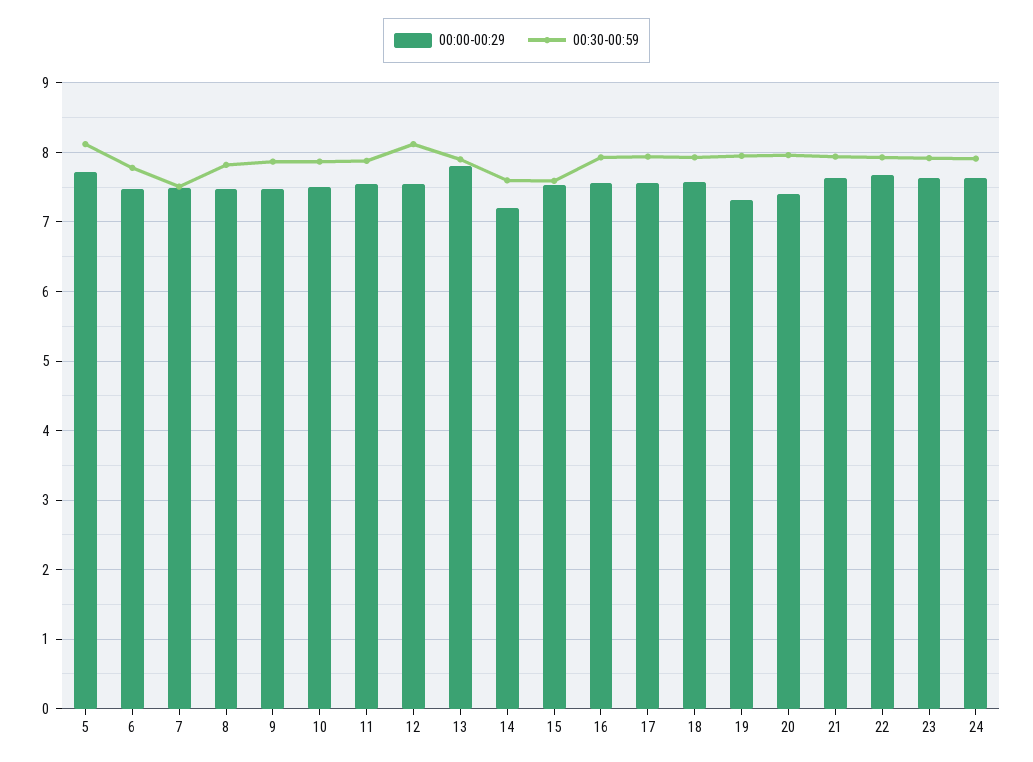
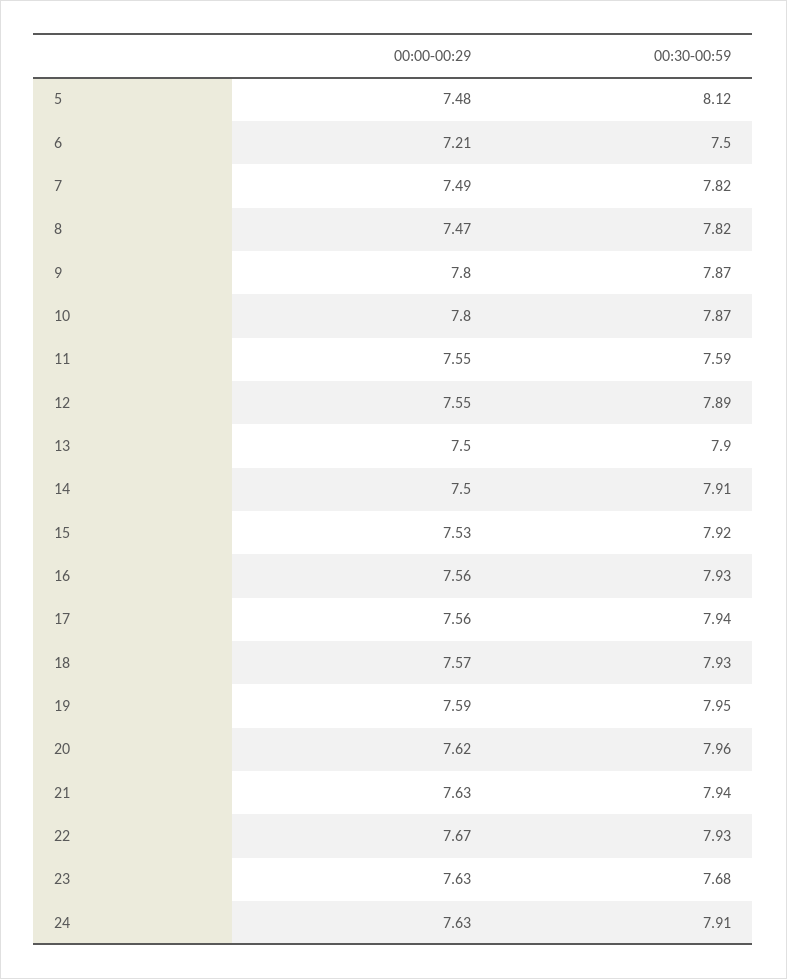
00:00-00:29, 5: 7.7 -> 7.48
00:00-00:29, 6: 7.5 -> 7.21
00:30-00:59, 6: 7.8 -> 7.5
00:30-00:59, 7: 7.5 -> 7.82
00:00-00:29, 9: 7.5 -> 7.8
00:00-00:29, 10: 7.5 -> 7.8
00:30-00:59, 11: 7.9 -> 7.59
00:30-00:59, 12: 8.1 -> 7.89
00:00-00:29, 13: 7.8 -> 7.5
00:00-00:29, 14: 7.2 -> 7.5
00:30-00:59, 14: 7.6 -> 7.91
00:30-00:59, 15: 7.6 -> 7.92
00:00-00:29, 19: 7.3 -> 7.59
00:00-00:29, 20: 7.4 -> 7.62
00:30-00:59, 23: 7.9 -> 7.68

